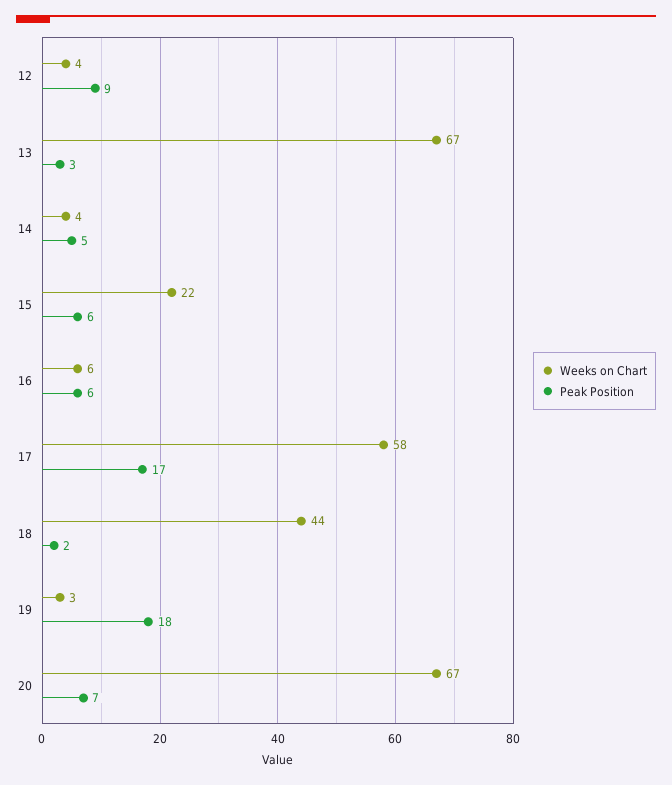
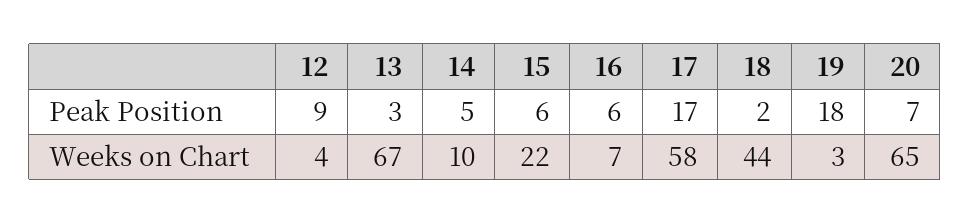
Weeks on Chart, 14: 4 -> 10
Weeks on Chart, 16: 6 -> 7
Weeks on Chart, 20: 67 -> 65

